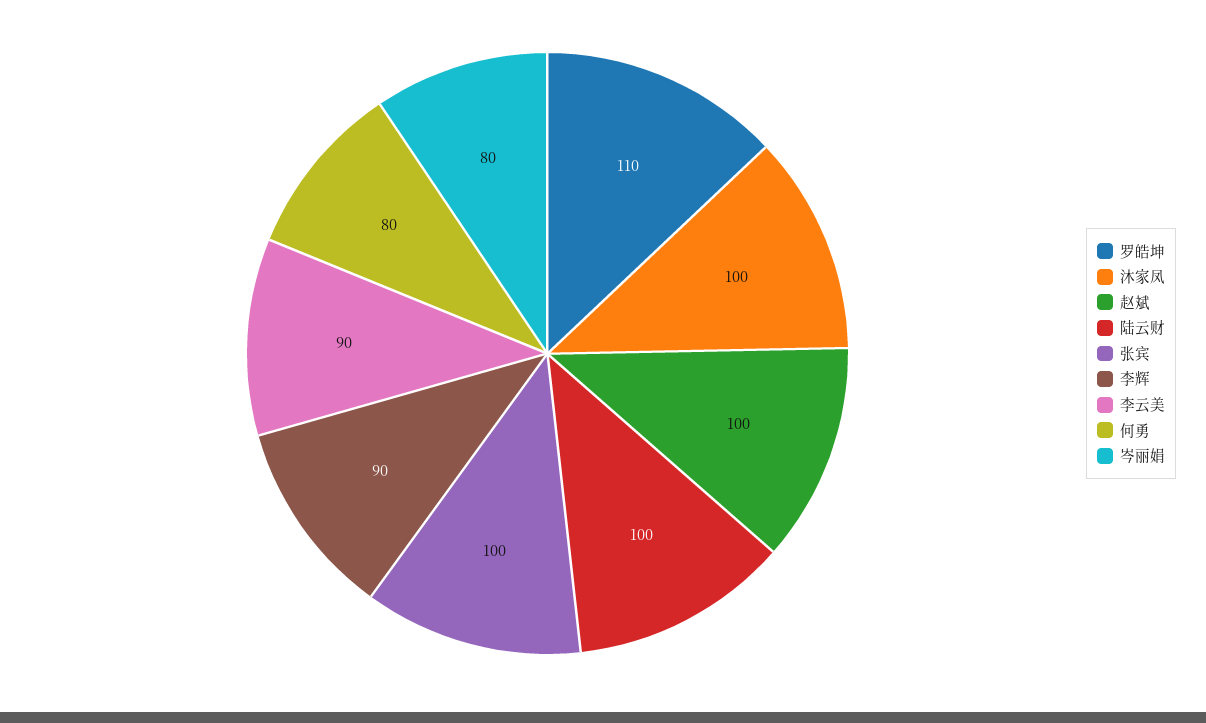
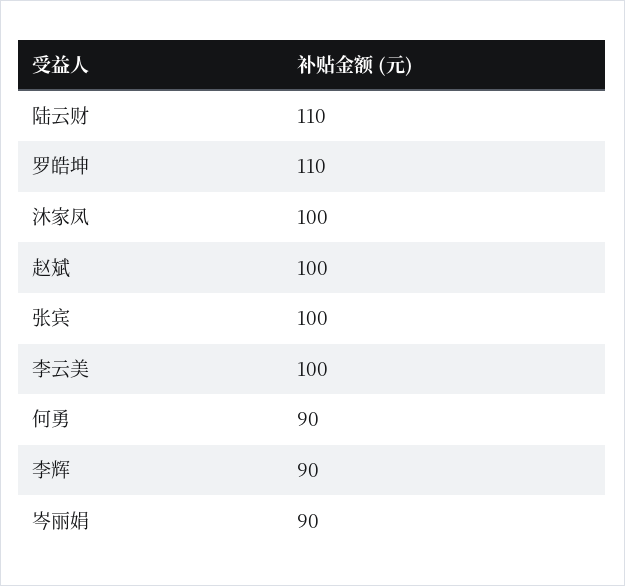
陆云财: 100 -> 110
李云美: 90 -> 100
何勇: 80 -> 90
岑丽娟: 80 -> 90

